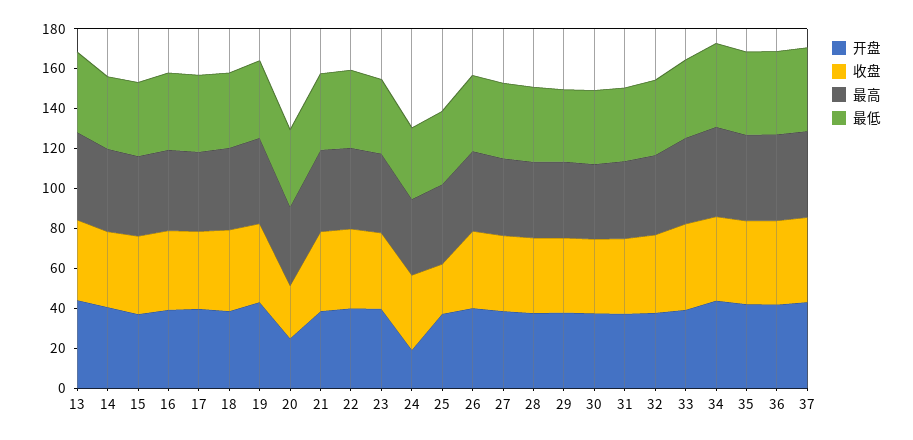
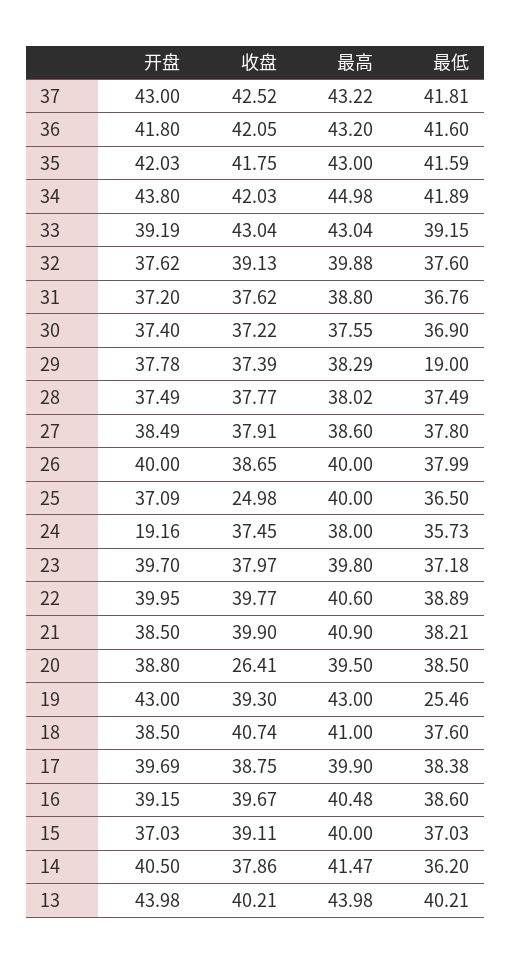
最低, 19: 40 -> 25.46
开盘, 20: 25 -> 38.8
最低, 29: 35 -> 19

